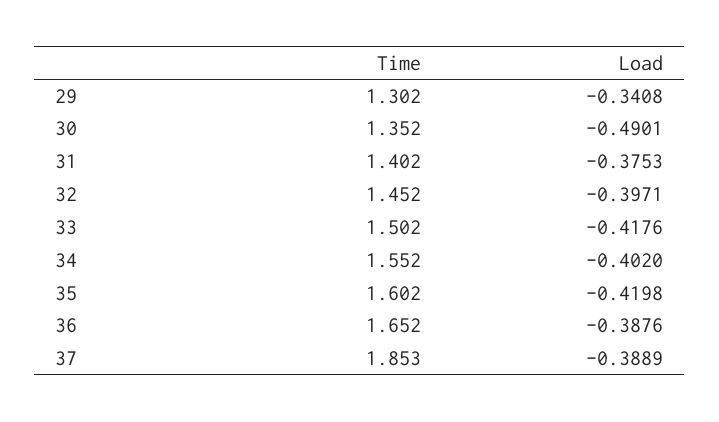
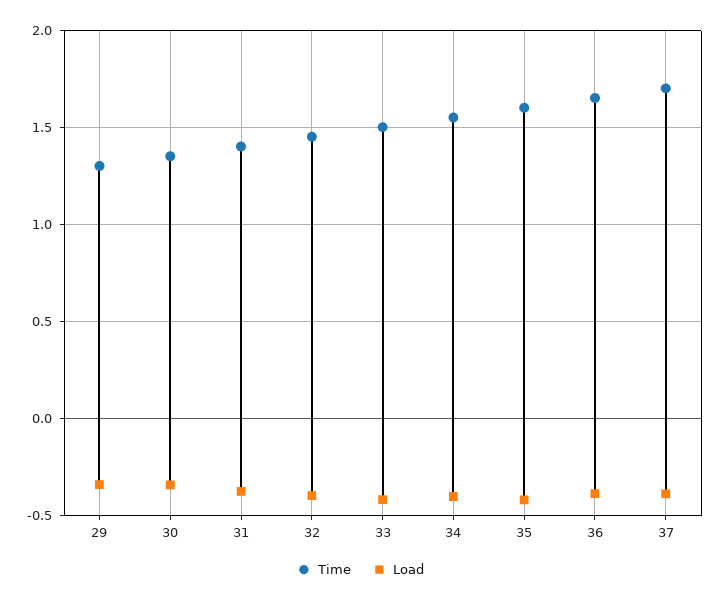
Load, 30: -0.4901 -> -0.35
Time, 37: 1.853 -> 1.7

